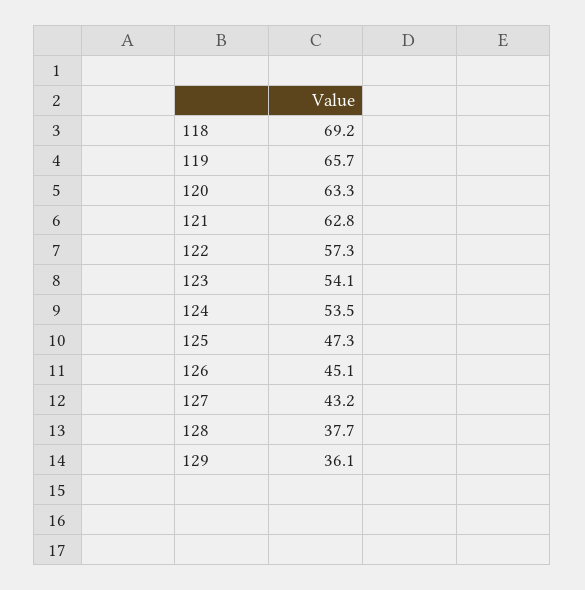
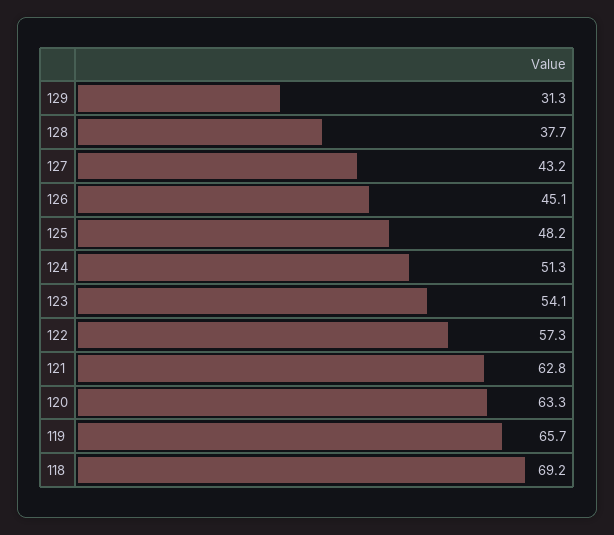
124: 53.5 -> 51.3
125: 47.3 -> 48.2
129: 36.1 -> 31.3

